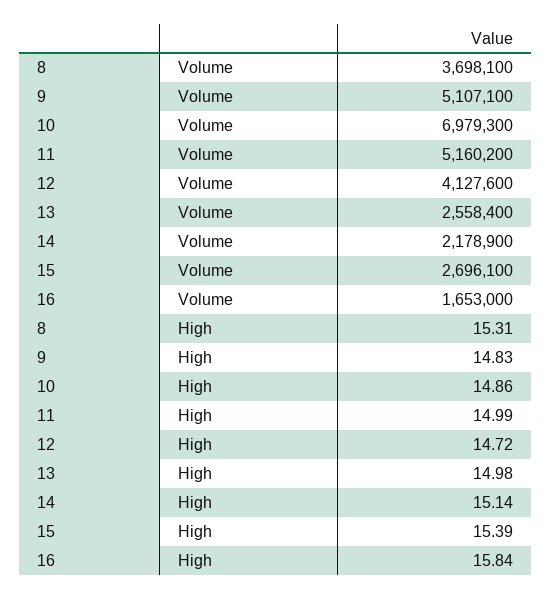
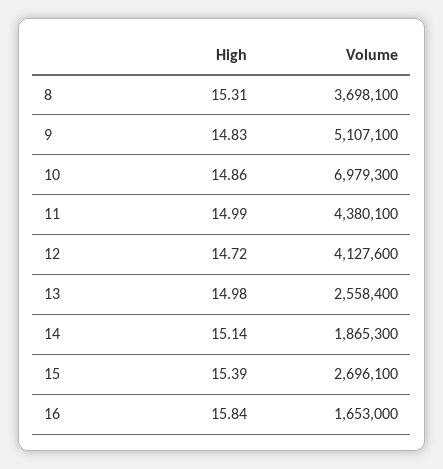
11, Volume: 5160200 -> 4380100
14, Volume: 2178900 -> 1865300

